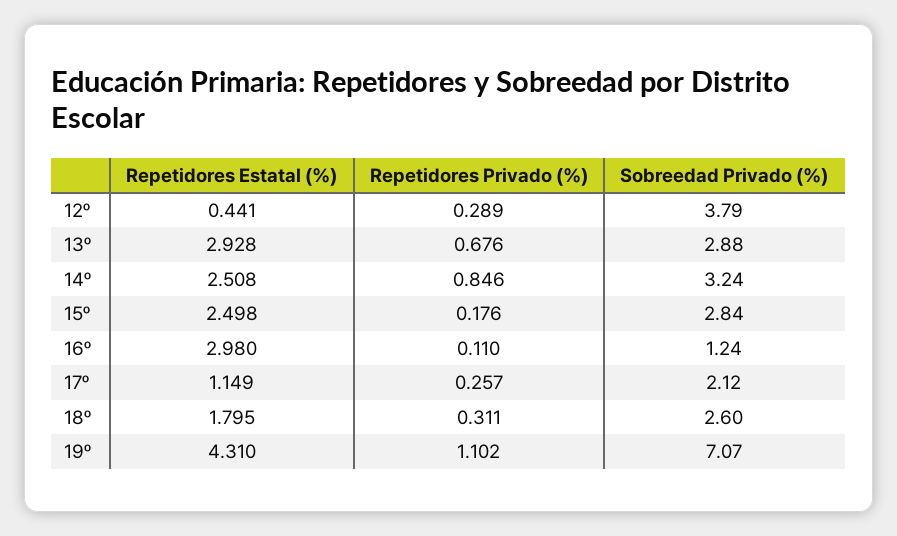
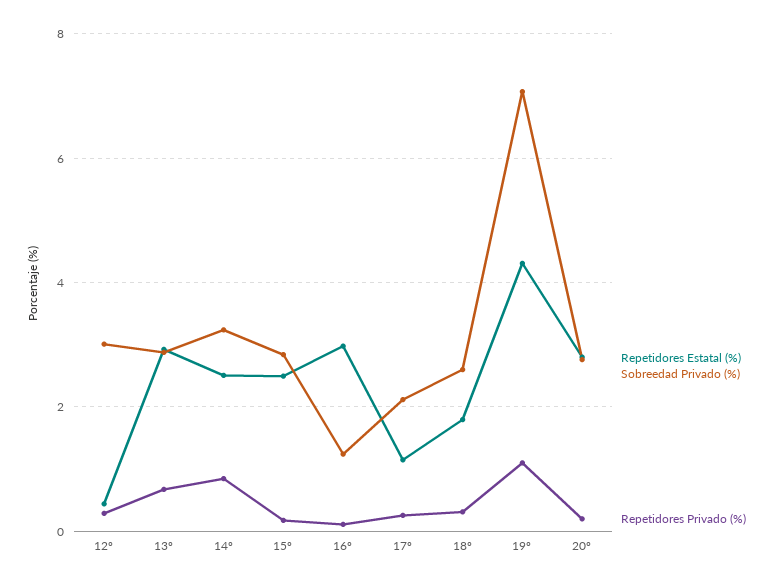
Sobreedad Privado (%), 12º: 3.79 -> 3
Repetidores Estatal (%), 20º: none -> 2.8
Sobreedad Privado (%), 20º: none -> 2.8
Repetidores Privado (%), 20º: none -> 0.2

